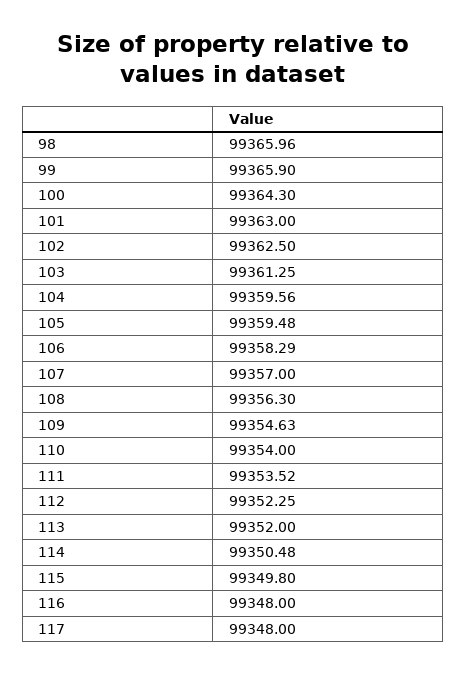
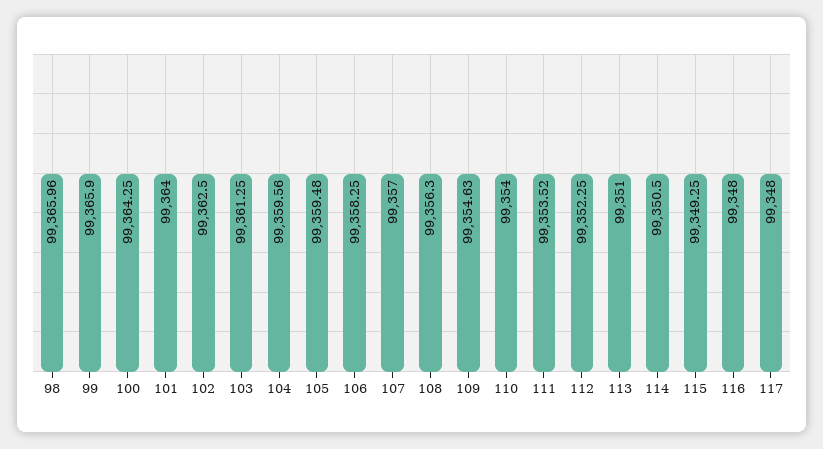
100: 99364.3 -> 99364.25
101: 99363 -> 99364
106: 99358.29 -> 99358.25
113: 99352 -> 99351
114: 99350.48 -> 99350.5
115: 99349.8 -> 99349.25

